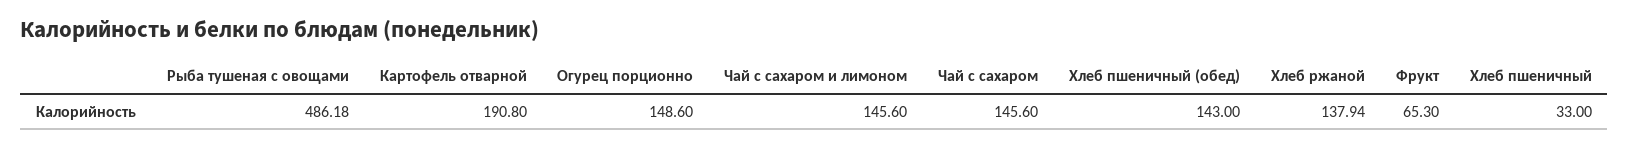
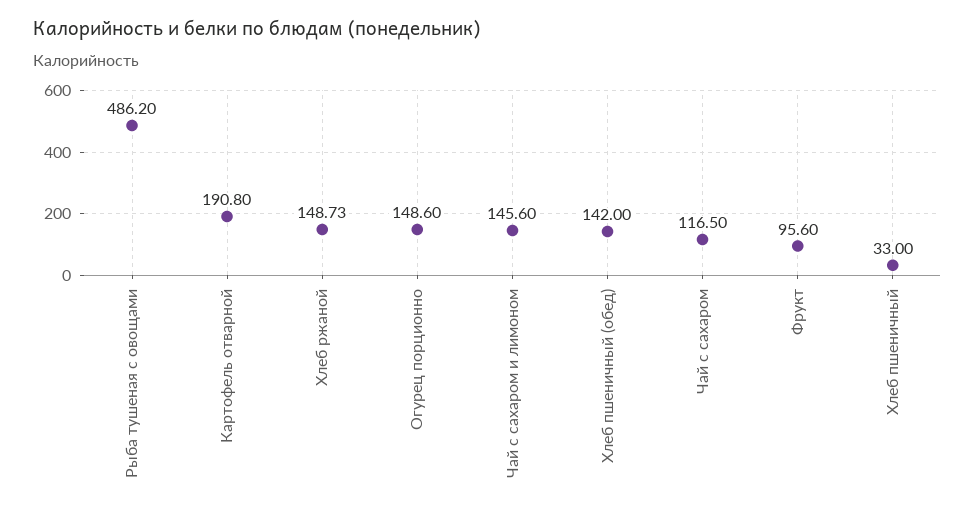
Рыба тушеная с овощами: 486.18 -> 486.2
Чай с сахаром: 145.6 -> 116.5
Хлеб пшеничный (обед): 143 -> 142
Хлеб ржаной: 137.94 -> 148.73
Фрукт: 65.3 -> 95.6

